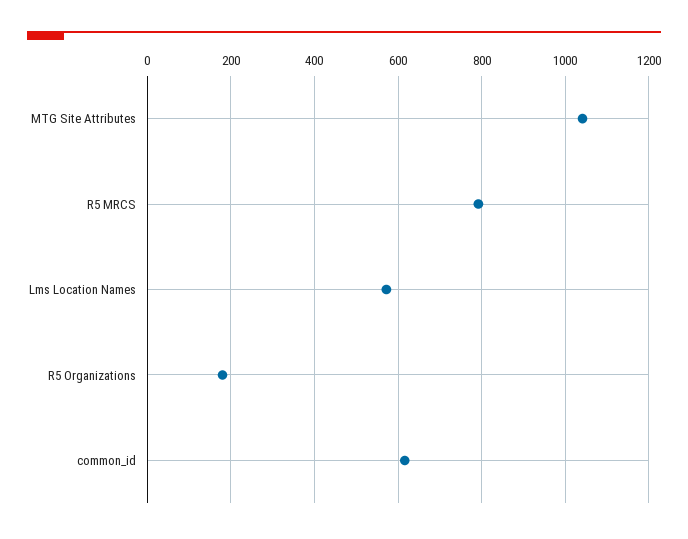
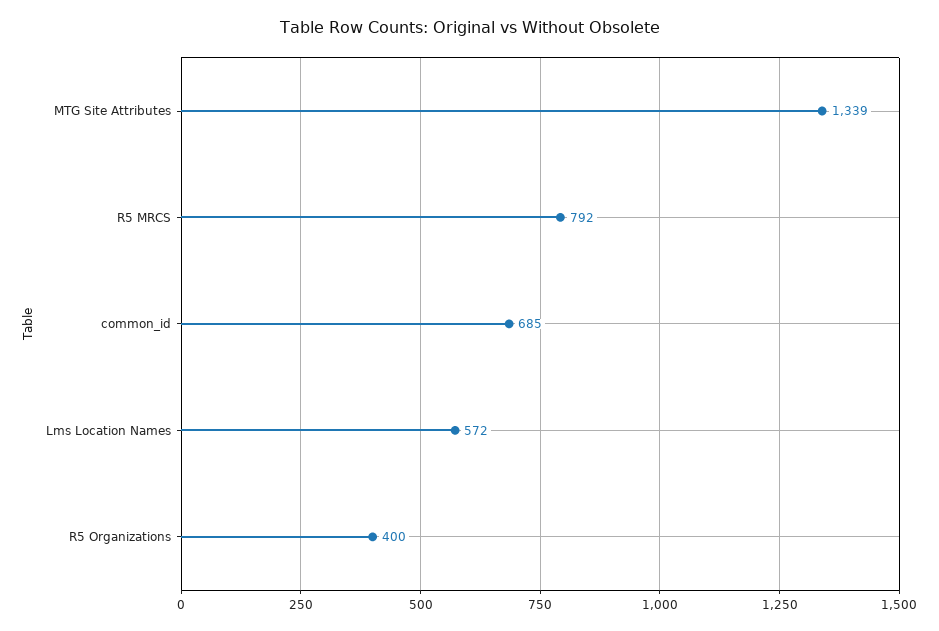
MTG Site Attributes: 1040 -> 1339
R5 Organizations: 180 -> 400
common_id: 620 -> 685

